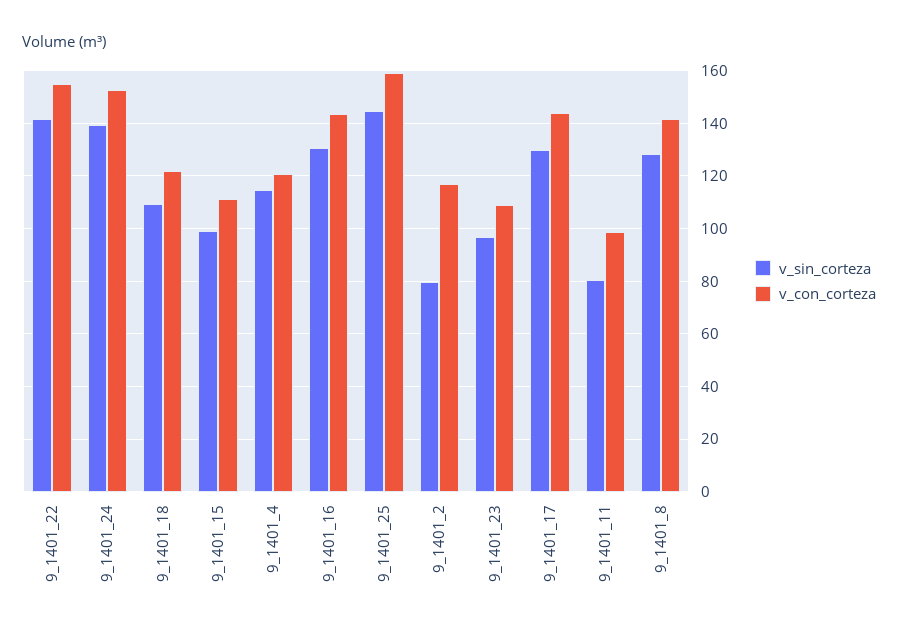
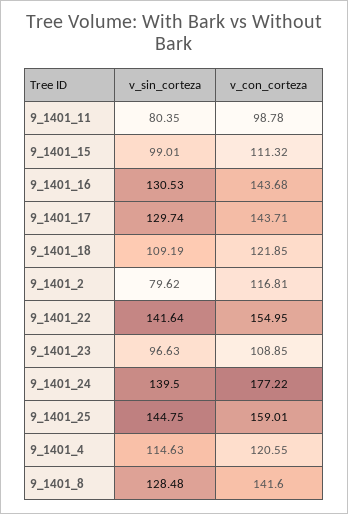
v_con_corteza, 9_1401_24: 152.5 -> 177.22

